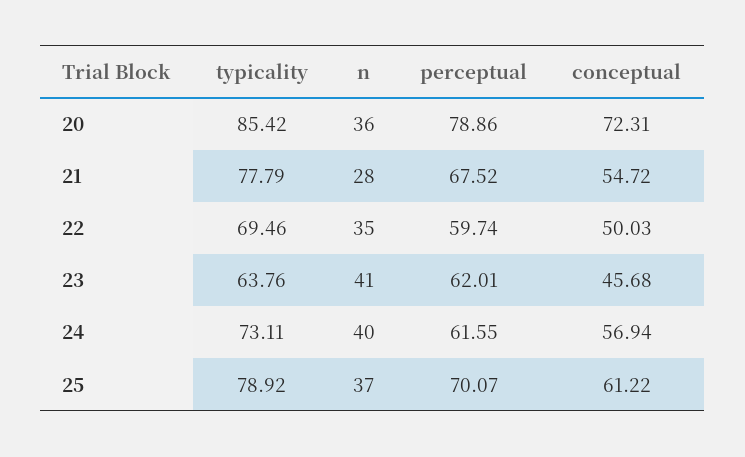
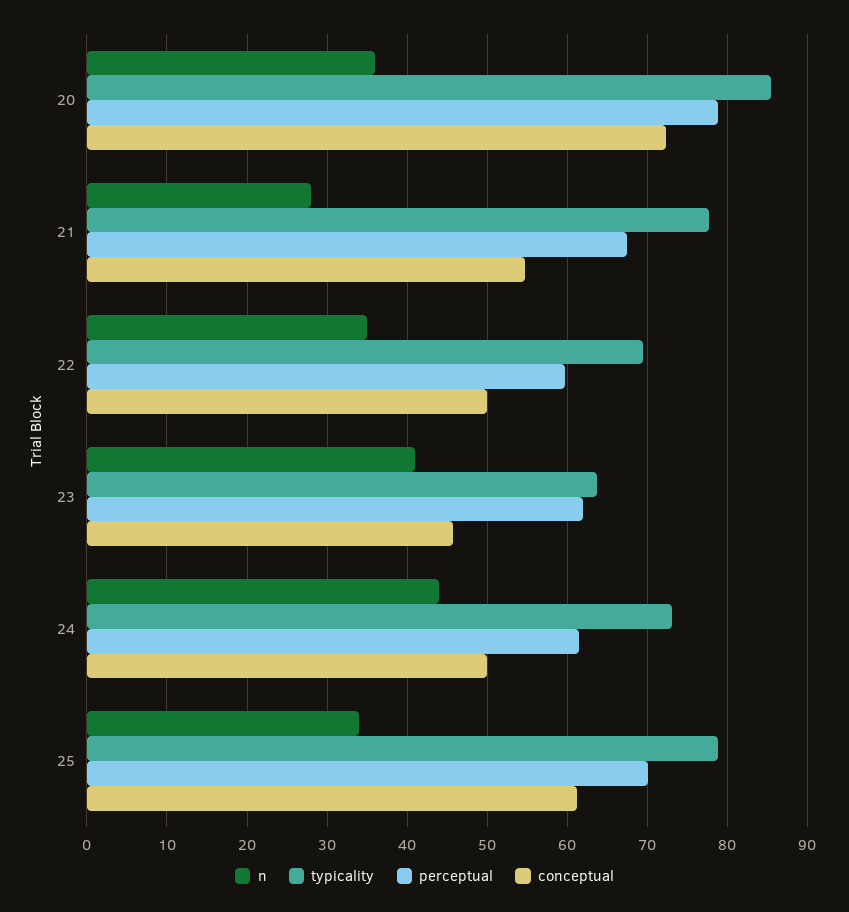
n, 24: 40 -> 44
conceptual, 24: 56.94 -> 50
n, 25: 37 -> 34

